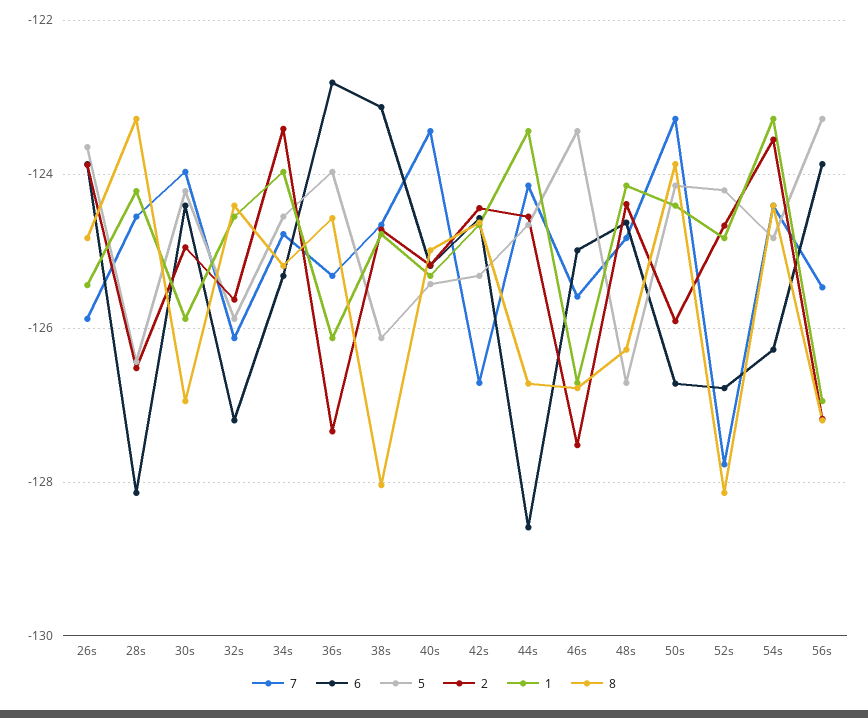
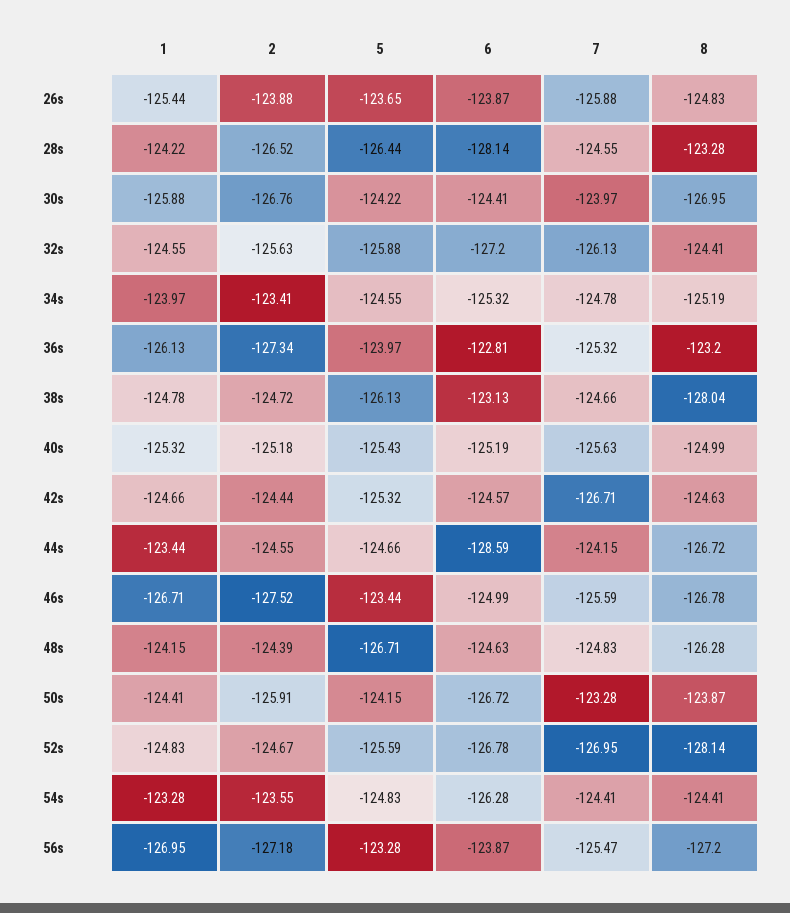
2, 30s: -125 -> -126.76
8, 36s: -124.6 -> -123.2
7, 40s: -123.4 -> -125.63
7, 52s: -127.8 -> -126.95
5, 52s: -124.2 -> -125.59

